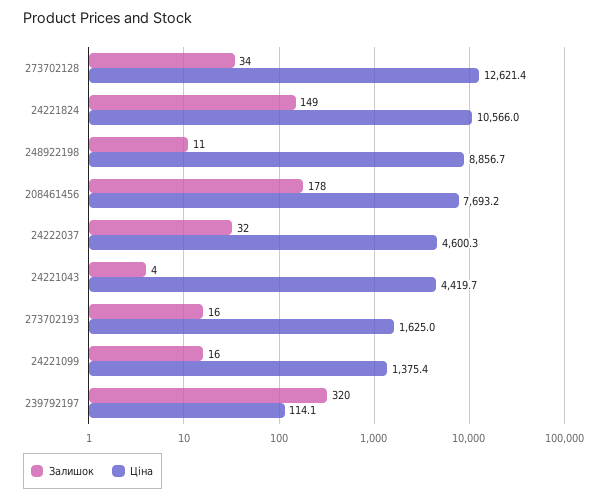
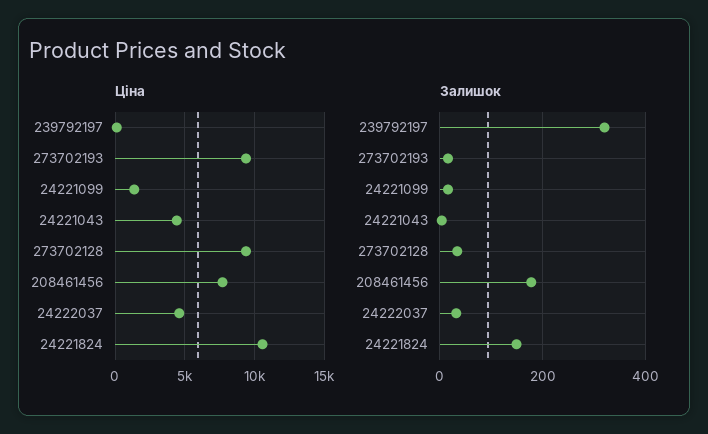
Ціна, 273702128: 12621.4 -> 9500
Залишок, 248922198: 11 -> none
Ціна, 248922198: 8856.7 -> none
Ціна, 273702193: 1625 -> 9500

